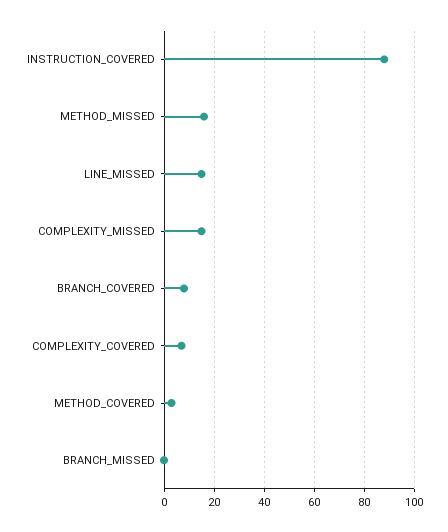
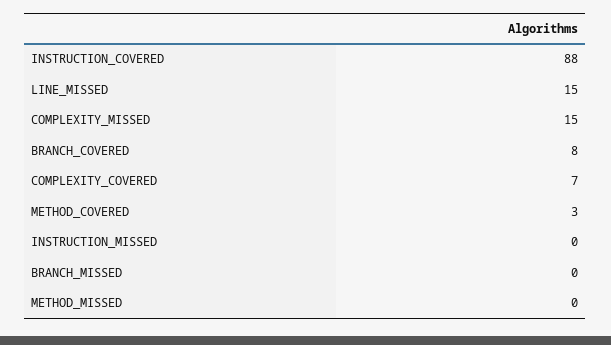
METHOD_MISSED: 15 -> 0
INSTRUCTION_MISSED: none -> 0

